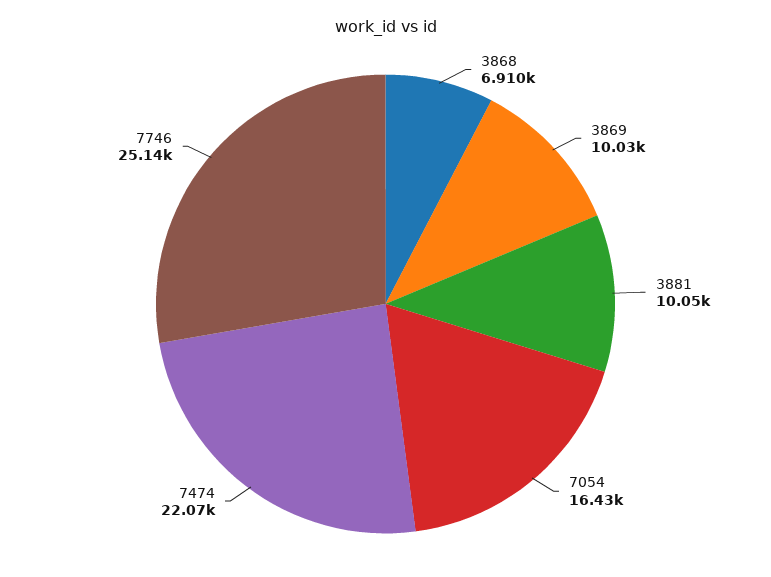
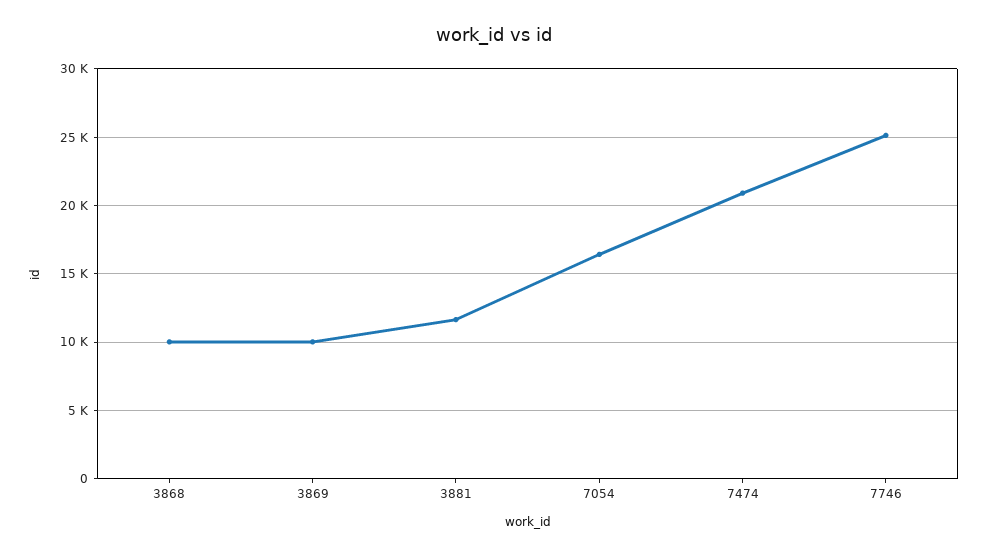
3868: 6910 -> 10000
3881: 10050 -> 11500
7474: 22070 -> 21000

